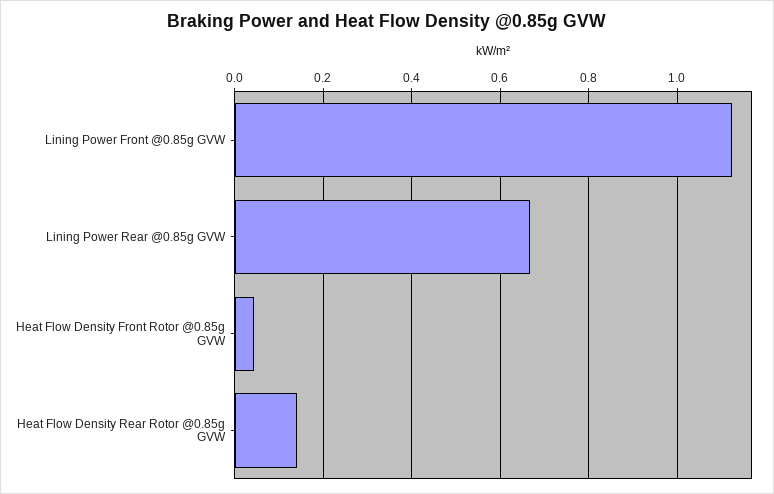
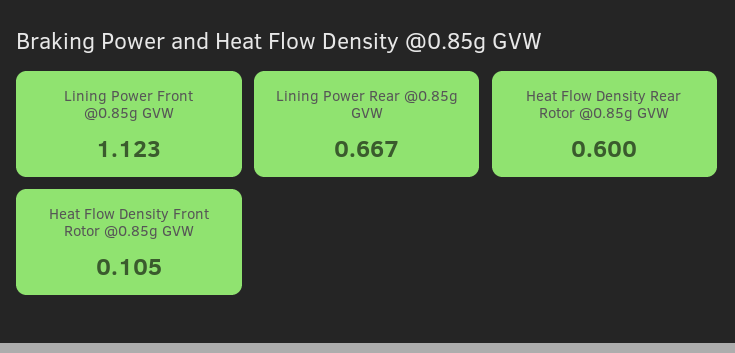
Heat Flow Density Front Rotor @0.85g GVW: 0.04 -> 0.105
Heat Flow Density Rear Rotor @0.85g GVW: 0.14 -> 0.6

